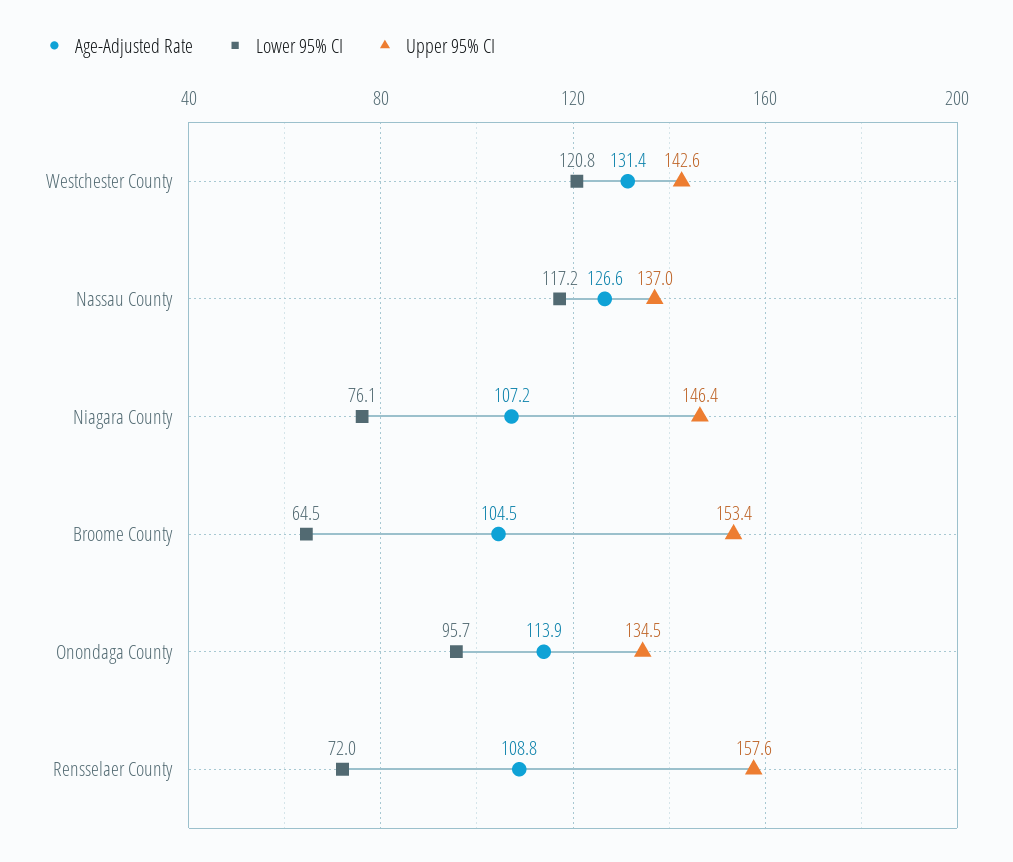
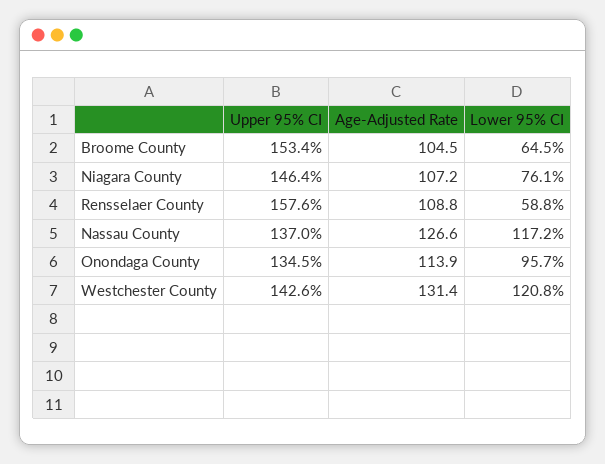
Lower 95% CI, Rensselaer County: 72 -> 58.8

